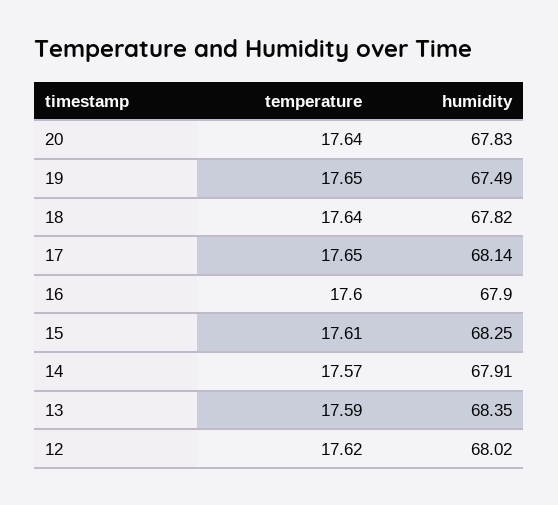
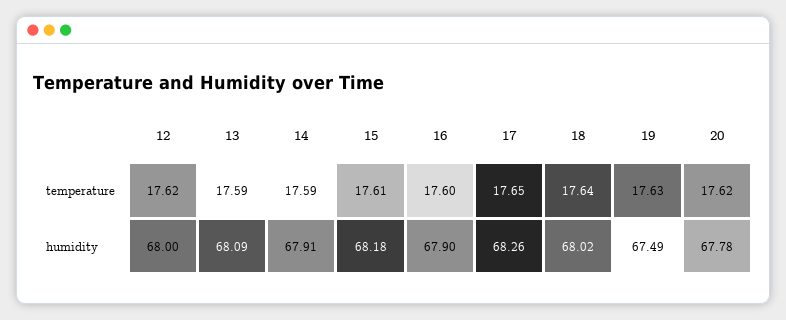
temperature, 20: 17.64 -> 17.62
humidity, 20: 67.83 -> 67.78
temperature, 19: 17.65 -> 17.63
humidity, 18: 67.82 -> 68.02
humidity, 17: 68.14 -> 68.26
humidity, 15: 68.25 -> 68.18
temperature, 14: 17.57 -> 17.59
humidity, 13: 68.35 -> 68.09
humidity, 12: 68.02 -> 68

